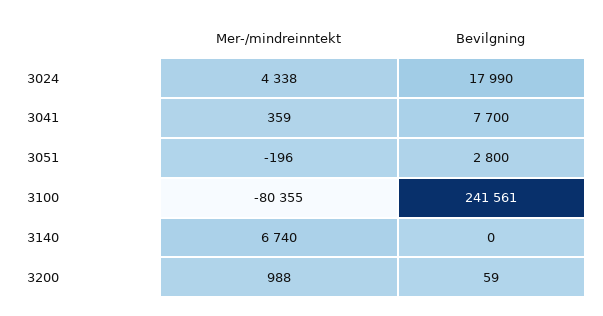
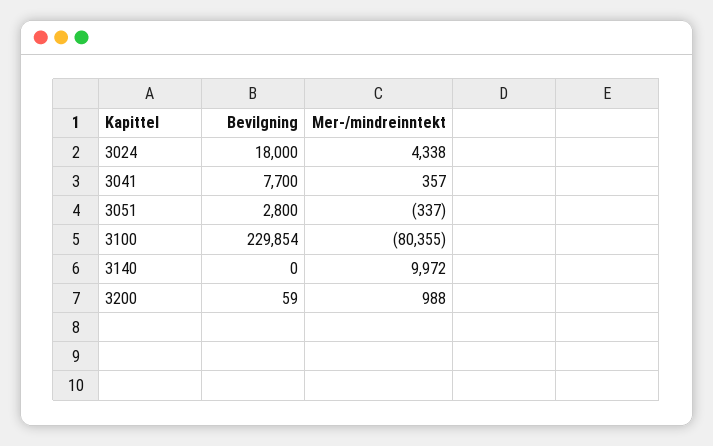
Bevilgning, 3024: 17990 -> 18000
Mer-/mindreinntekt, 3041: 359 -> 357
Mer-/mindreinntekt, 3051: -196 -> -337
Bevilgning, 3100: 241561 -> 229854
Mer-/mindreinntekt, 3140: 6740 -> 9972

